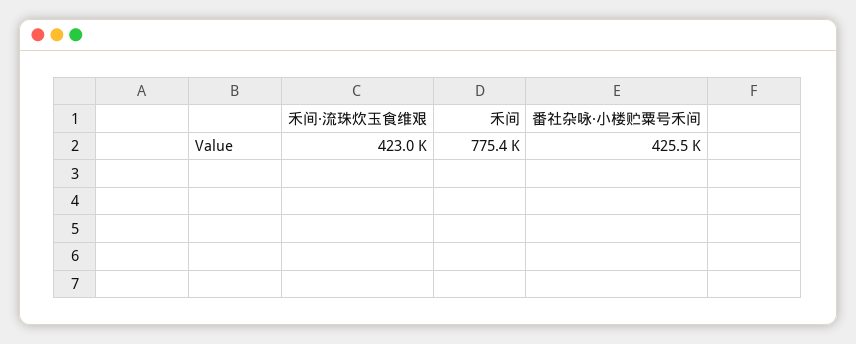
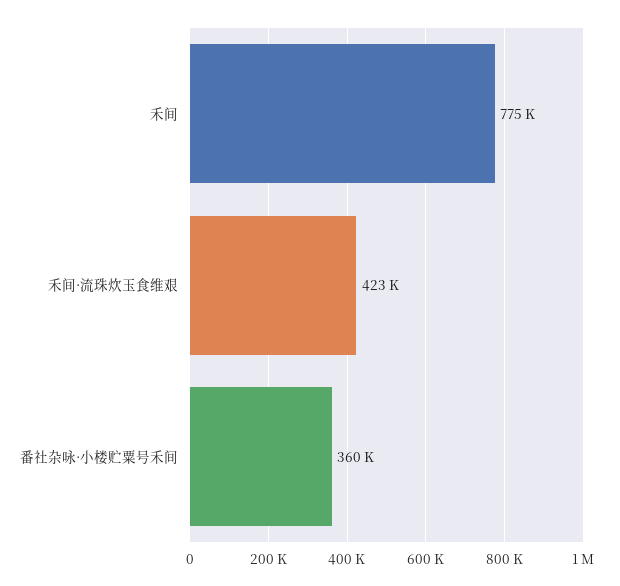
番社杂咏·小楼贮粟号禾间: 425500 -> 360000

